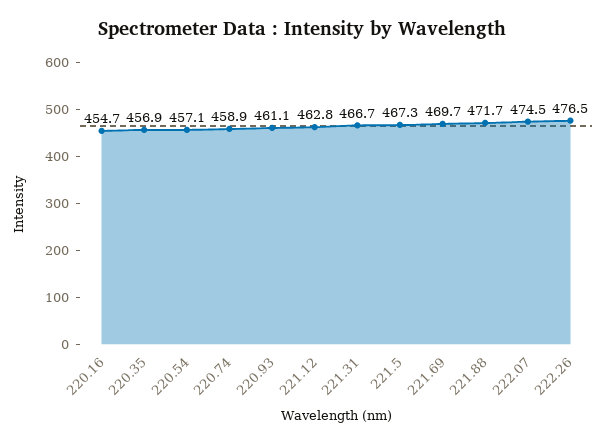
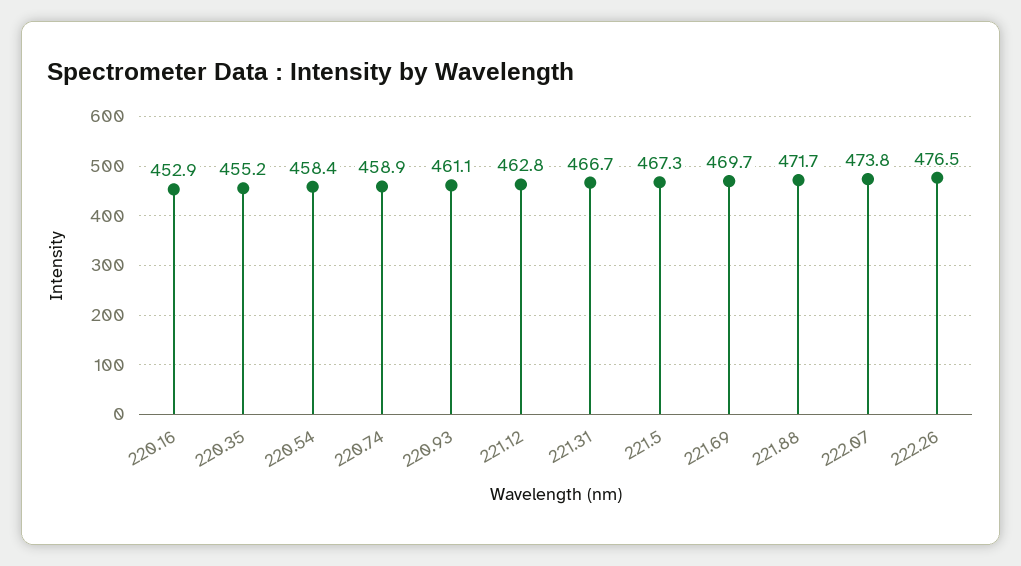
220.16: 454.7 -> 452.9
220.35: 456.9 -> 455.2
220.54: 457.1 -> 458.4
222.07: 474.5 -> 473.8

